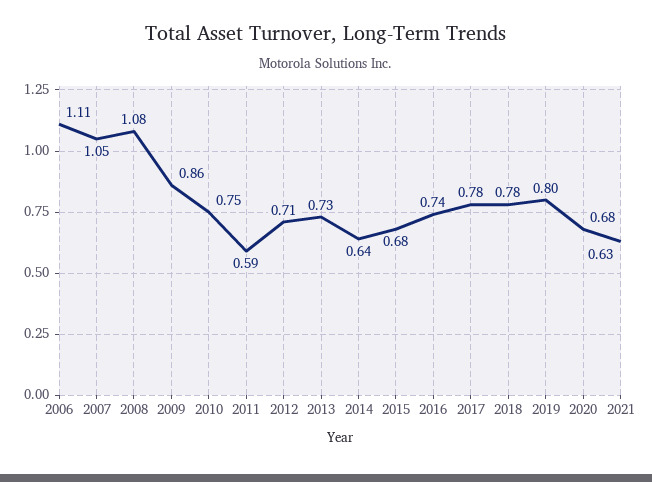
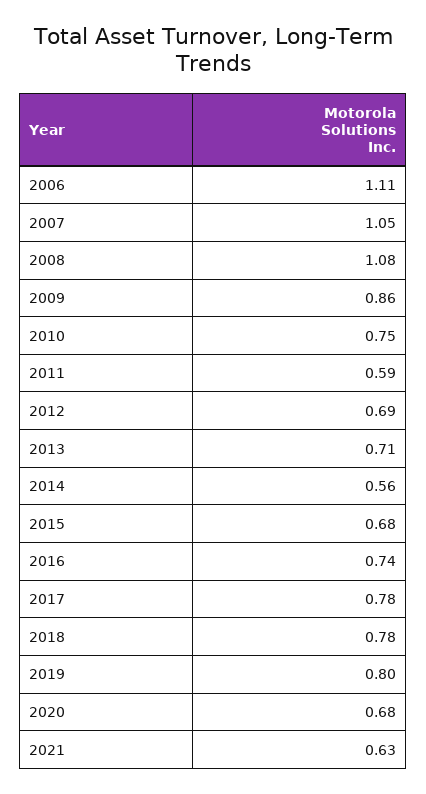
2012: 0.71 -> 0.69
2013: 0.73 -> 0.71
2014: 0.64 -> 0.56

